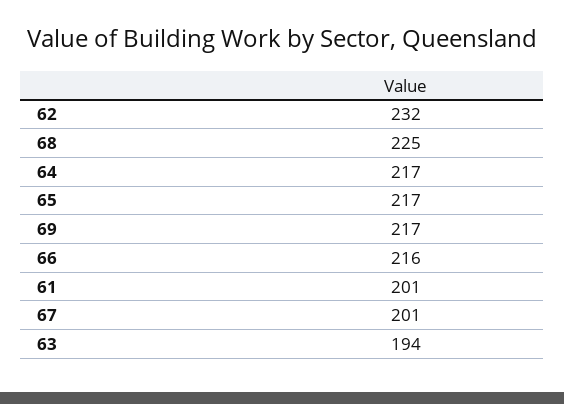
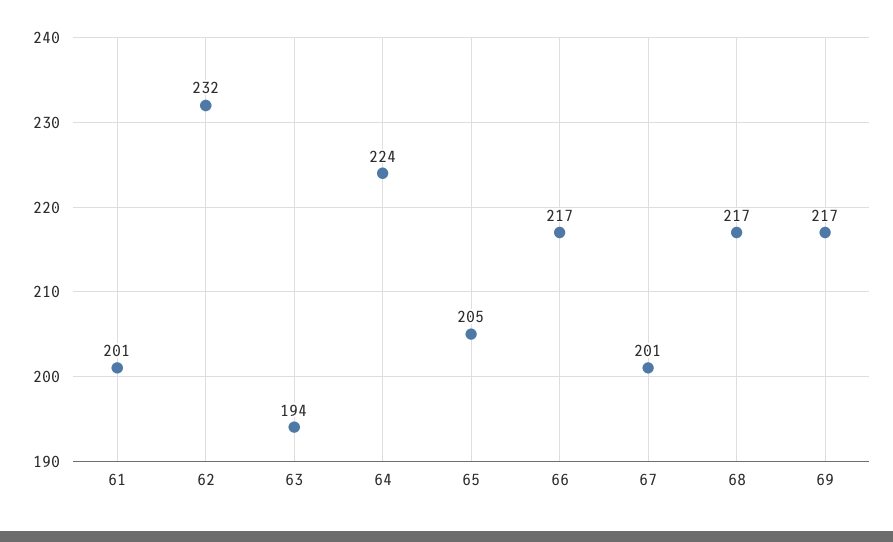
68: 225 -> 217
64: 217 -> 224
65: 217 -> 205
66: 216 -> 217

